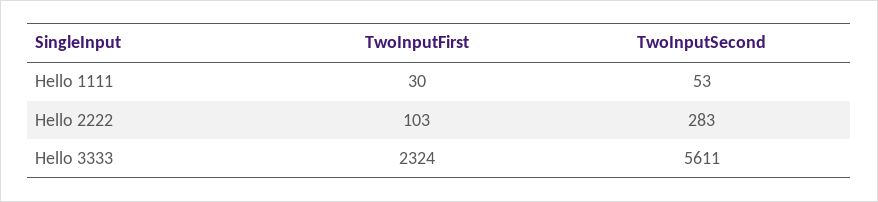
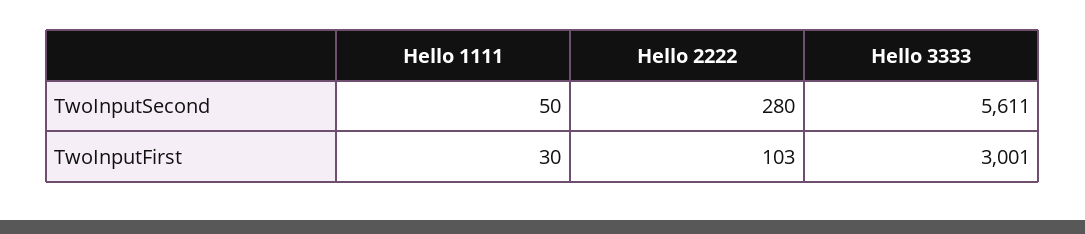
TwoInputSecond, Hello 1111: 53 -> 50
TwoInputSecond, Hello 2222: 283 -> 280
TwoInputFirst, Hello 3333: 2324 -> 3001

